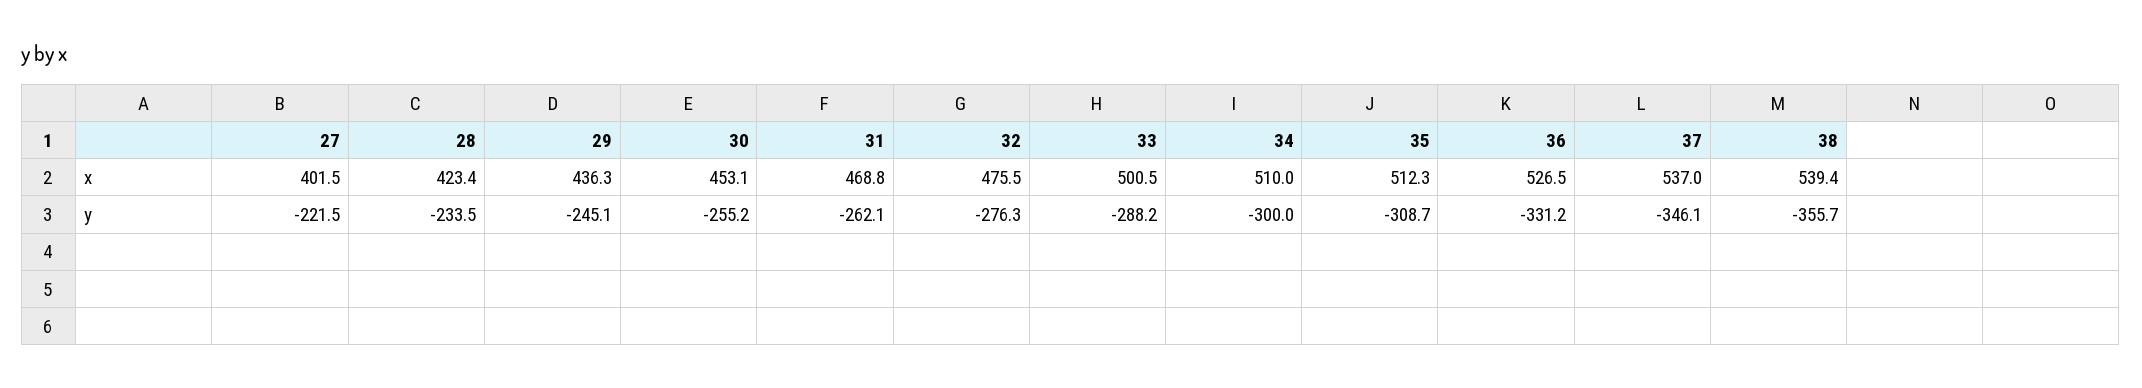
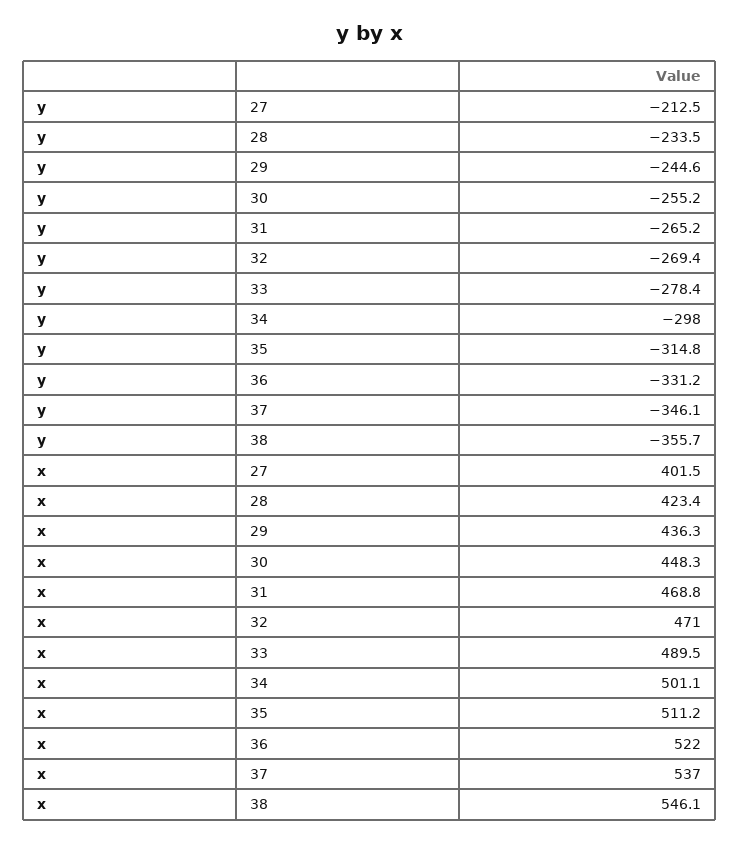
30, x: 453.1 -> 448.3
32, x: 475.5 -> 471
33, x: 500.5 -> 489.5
34, x: 510 -> 501.1
35, x: 512.3 -> 511.2
36, x: 526.5 -> 522
38, x: 539.4 -> 546.1
27, y: -221.5 -> -212.5
29, y: -245.1 -> -244.6
31, y: -262.1 -> -265.2
32, y: -276.3 -> -269.4
33, y: -288.2 -> -278.4
34, y: -300 -> -298
35, y: -308.7 -> -314.8

